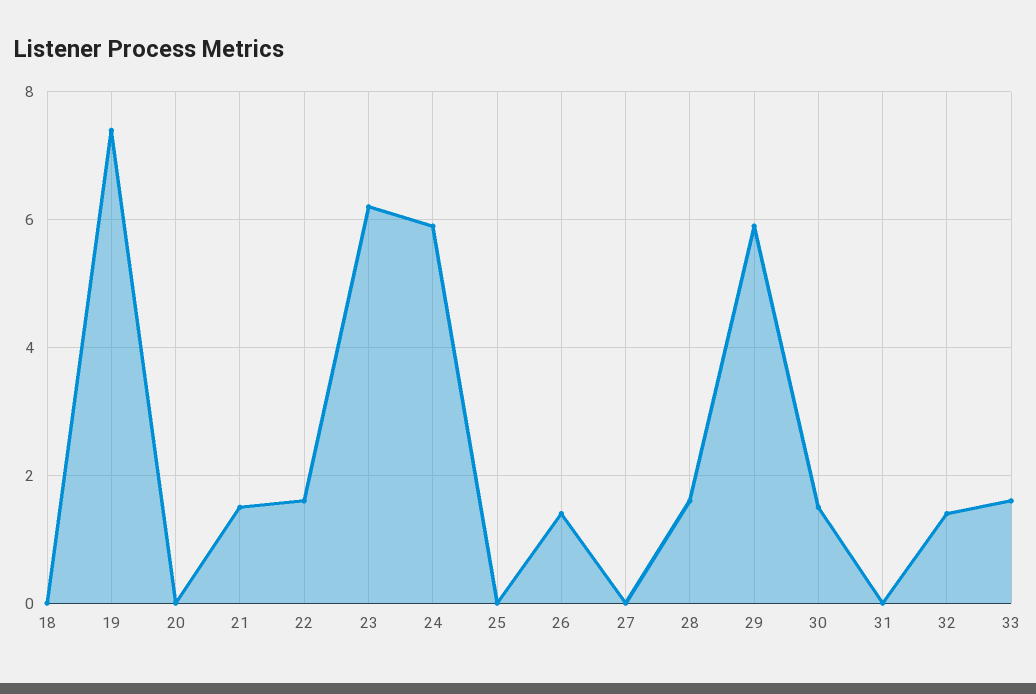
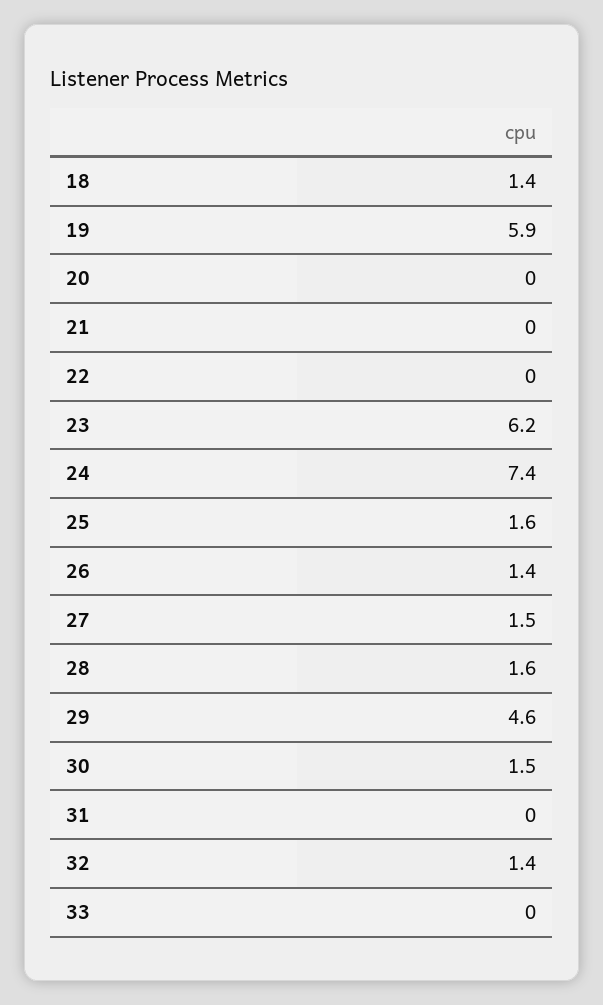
18: 0 -> 1.4
19: 7.5 -> 5.9
21: 1.5 -> 0
22: 1.5 -> 0
24: 6 -> 7.4
25: 0 -> 1.6
27: 0 -> 1.5
29: 6 -> 4.6
33: 1.5 -> 0

